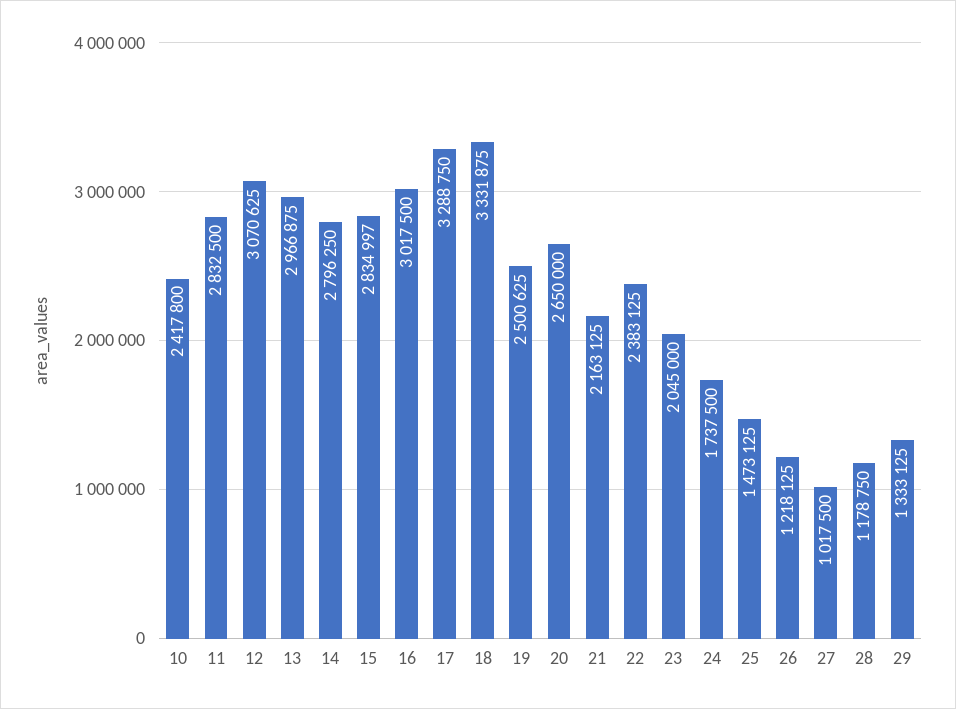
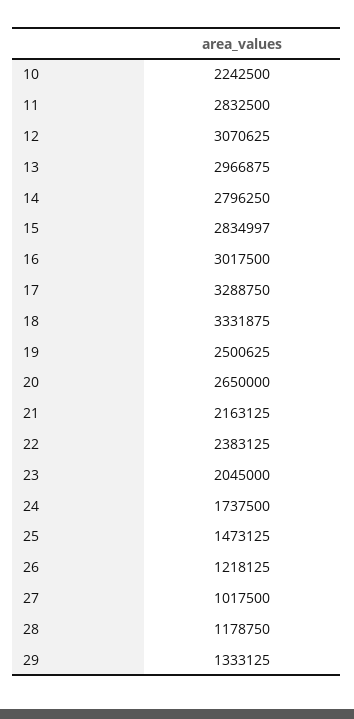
10: 2417800 -> 2242500

